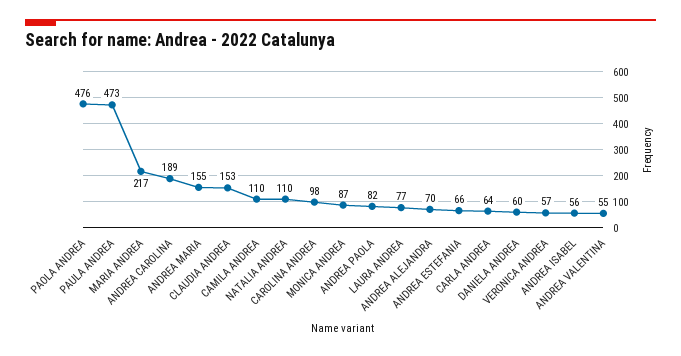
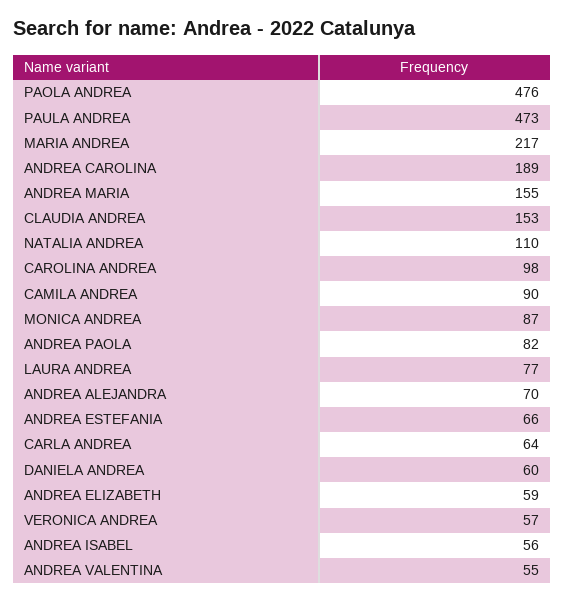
CAMILA ANDREA: 110 -> 90
ANDREA ELIZABETH: none -> 59

